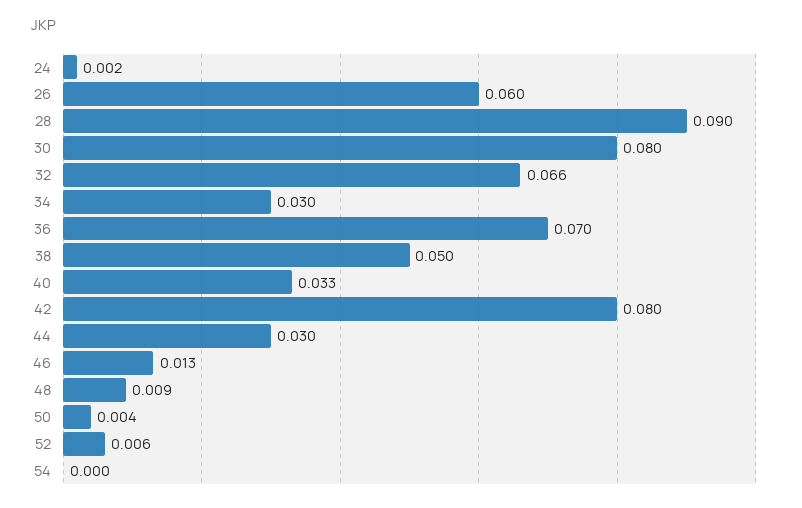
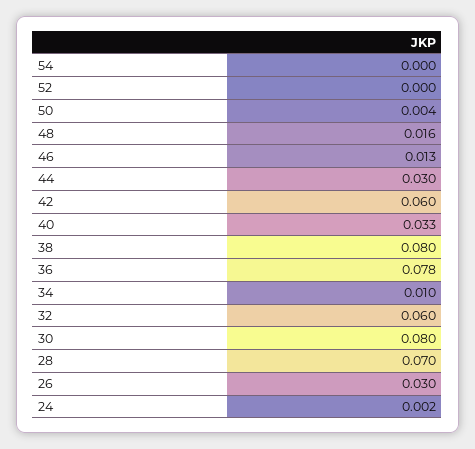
26: 0.06 -> 0.03
28: 0.09 -> 0.07
32: 0.066 -> 0.06
34: 0.03 -> 0.01
36: 0.07 -> 0.078
38: 0.05 -> 0.08
42: 0.08 -> 0.06
48: 0.009 -> 0.016
52: 0.006 -> 0

